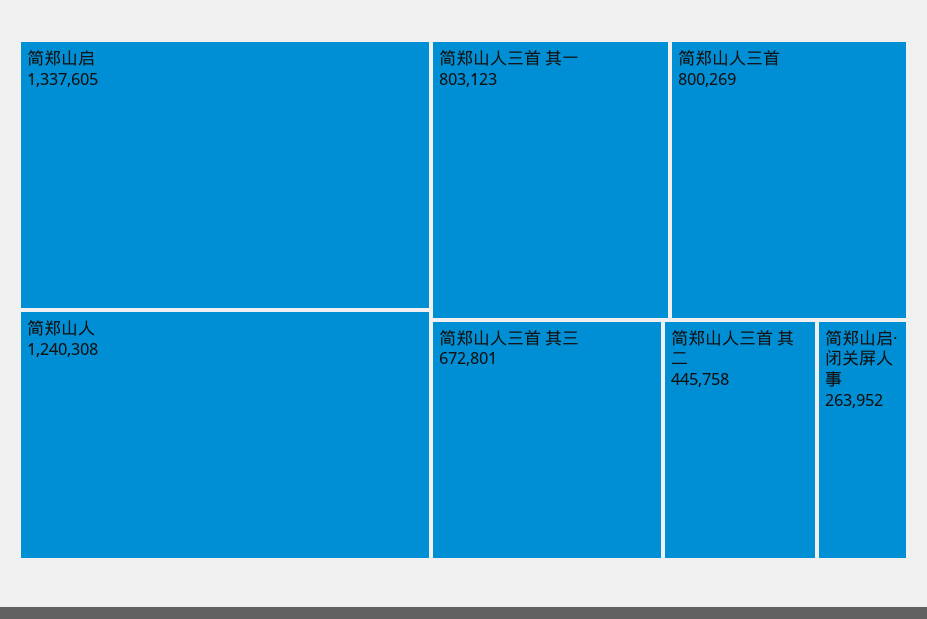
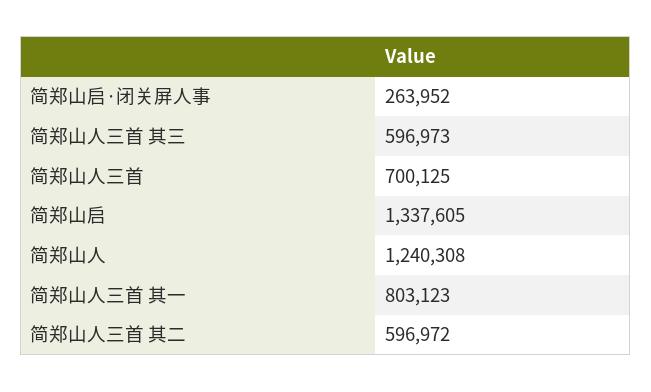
简郑山人三首: 800269 -> 700125
简郑山人三首 其三: 672801 -> 596973
简郑山人三首 其二: 445758 -> 596972

